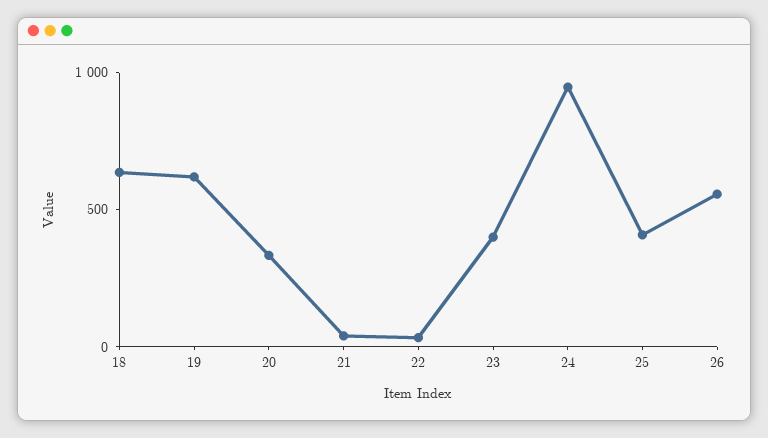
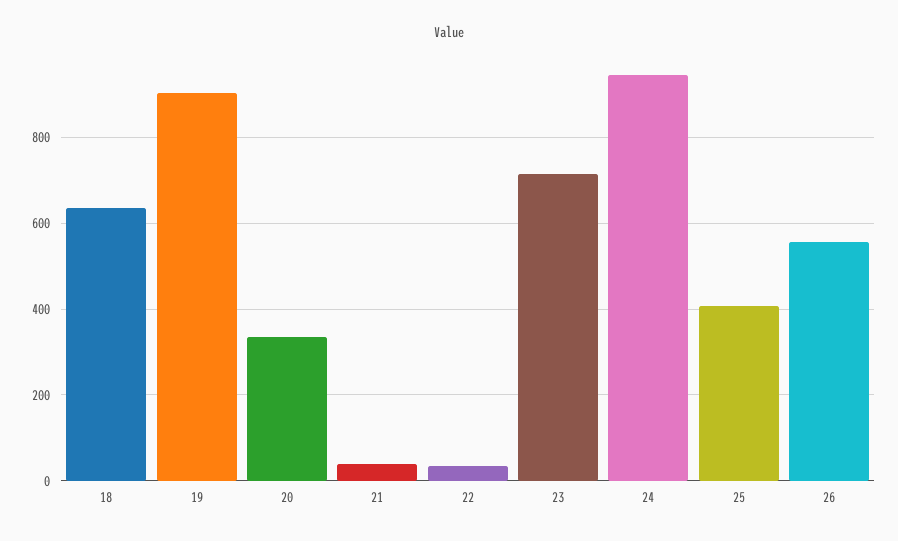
19: 600 -> 900
23: 400 -> 720

